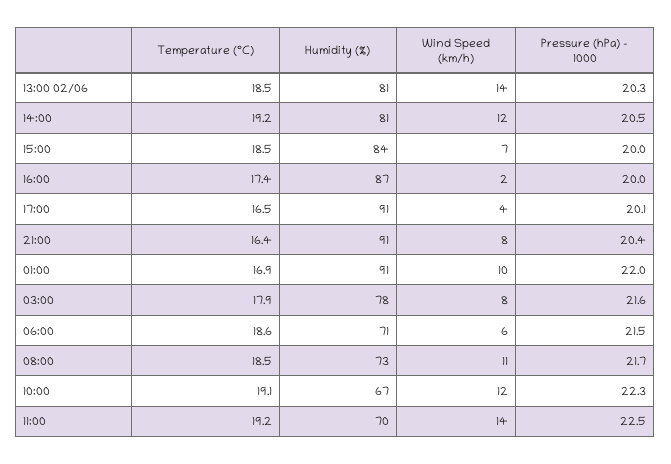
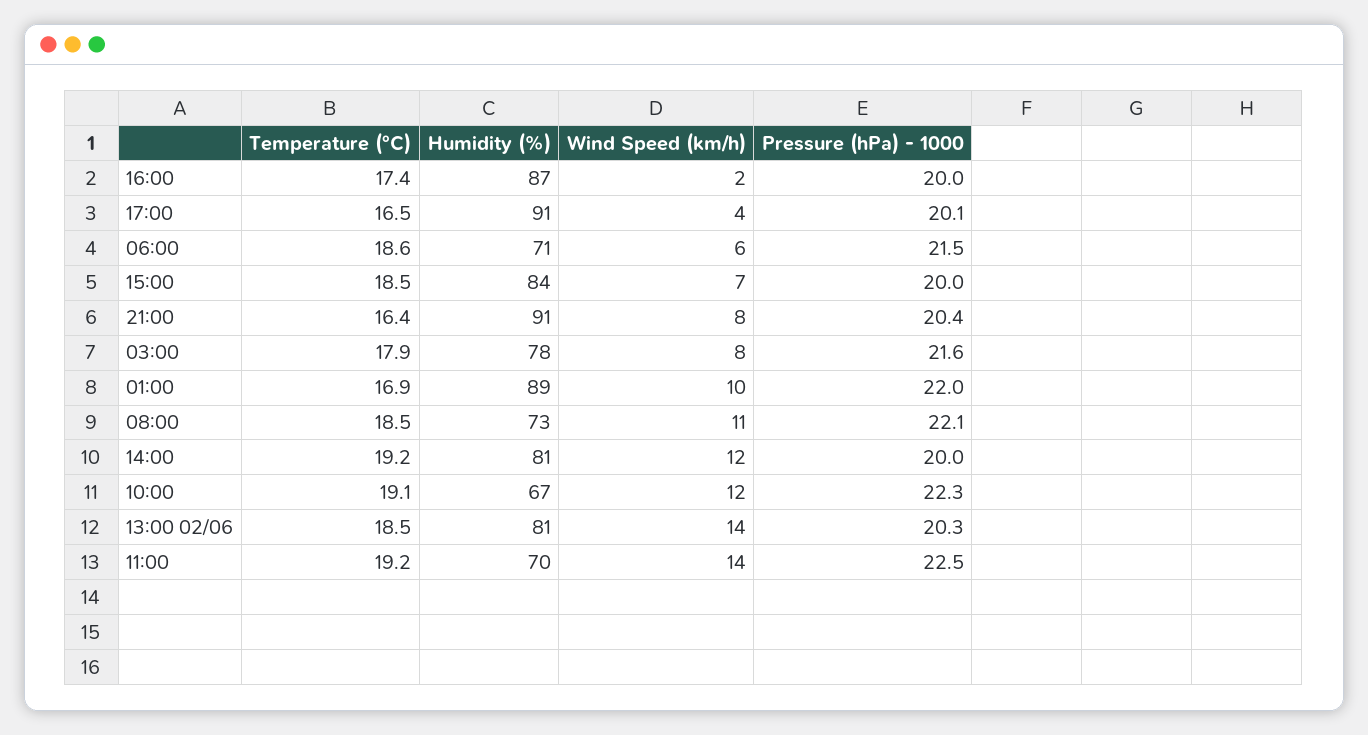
Pressure (hPa) - 1000, 14:00: 20.5 -> 20
Humidity (%), 01:00: 91 -> 89
Pressure (hPa) - 1000, 08:00: 21.7 -> 22.1

